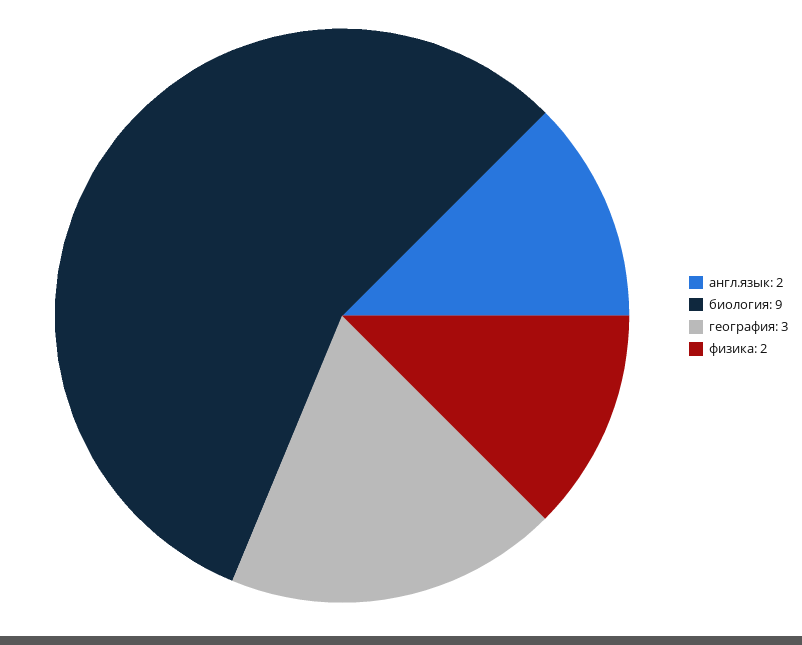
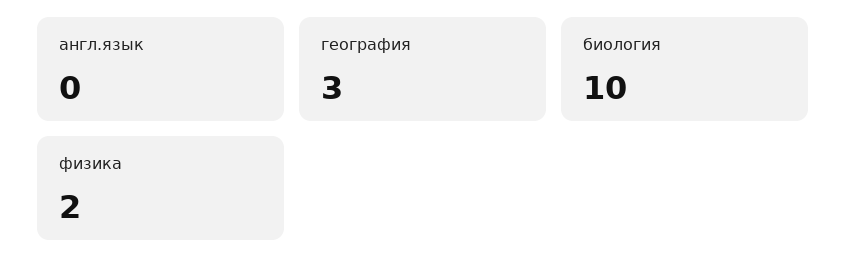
англ.язык: 2 -> 0
биология: 9 -> 10

